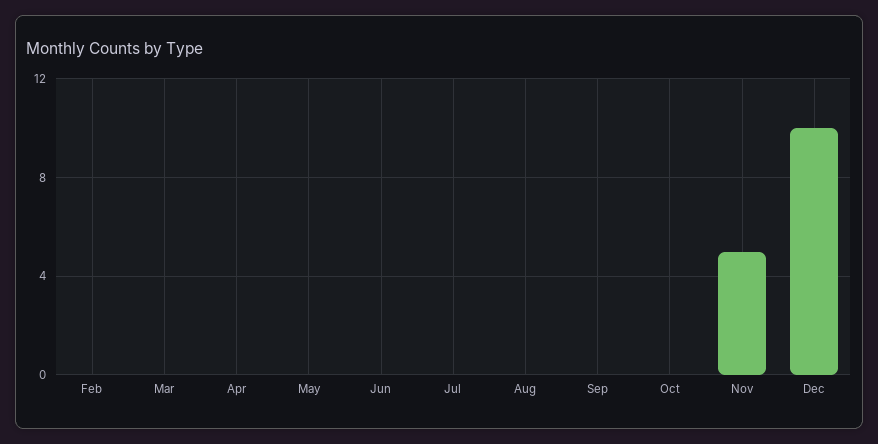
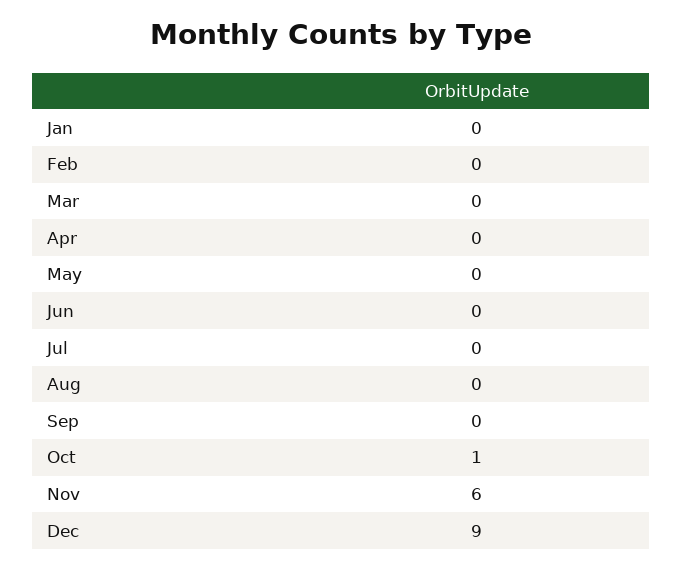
Oct: 0 -> 1
Nov: 5 -> 6
Dec: 10 -> 9
Jan: none -> 0

